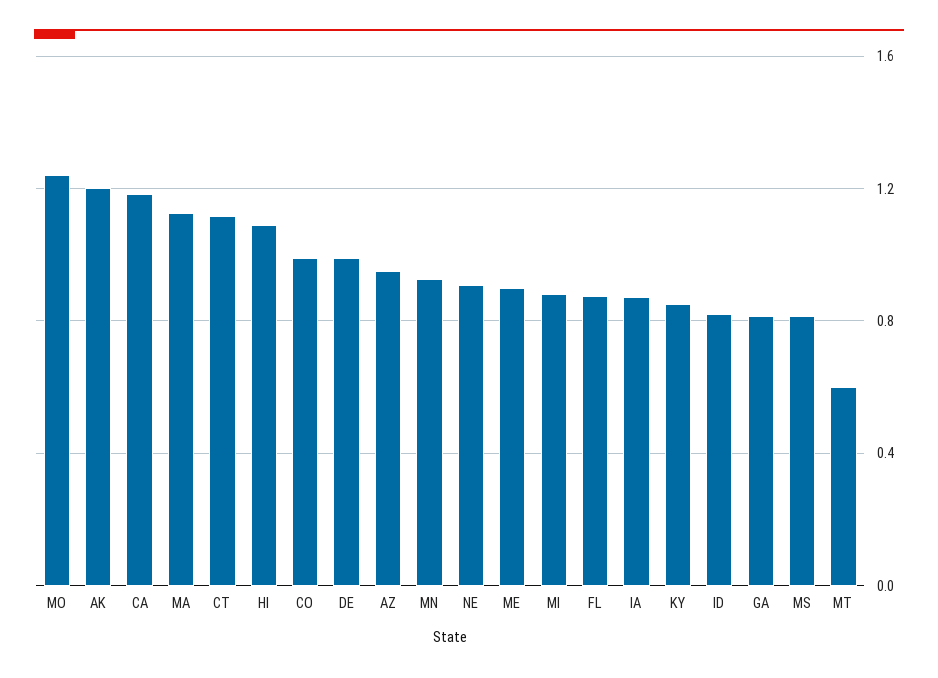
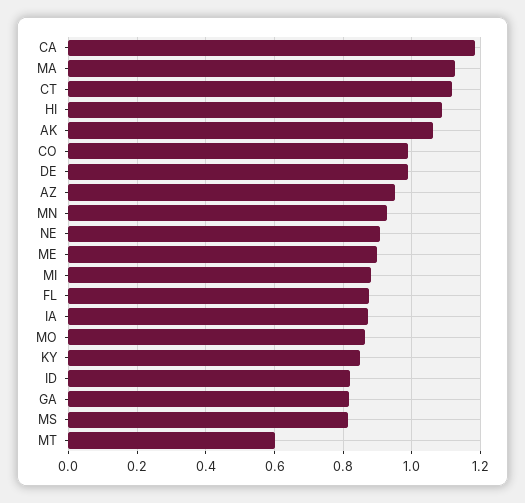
MO: 1.25 -> 0.86
AK: 1.2 -> 1.06

